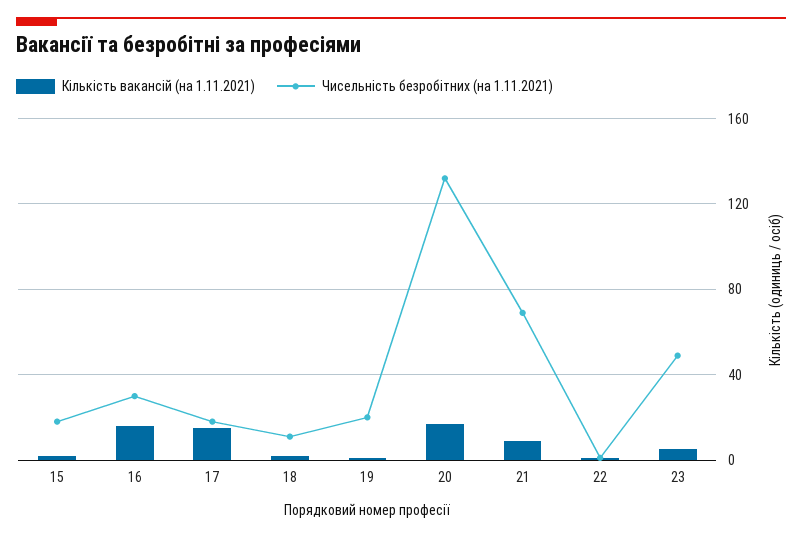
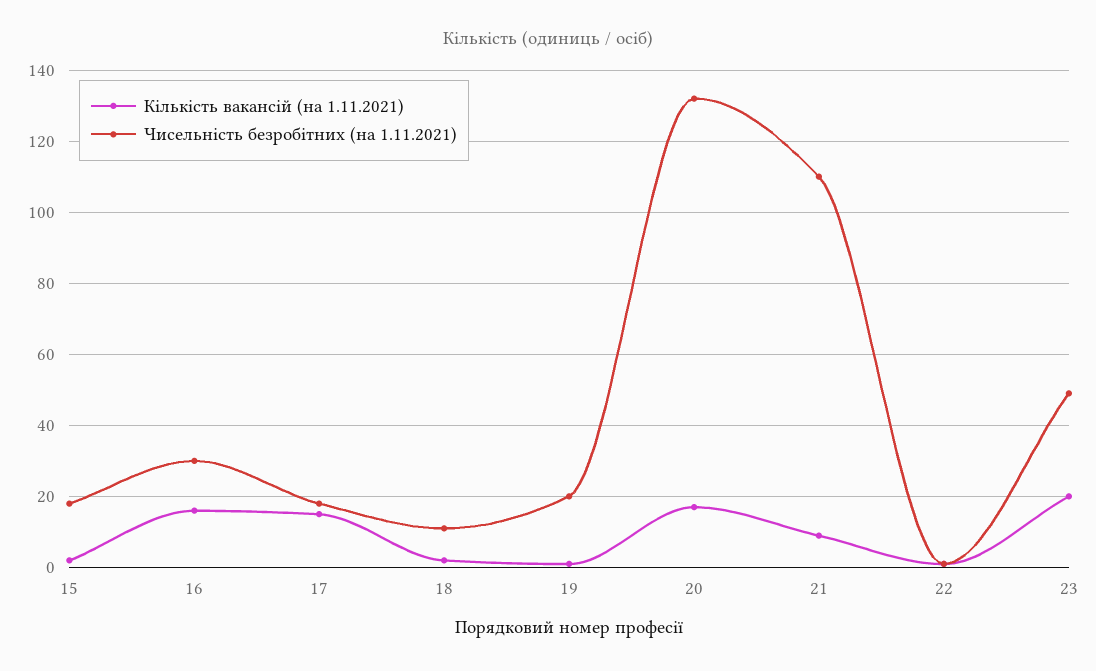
Чисельність безробітних (на 1.11.2021), 21: 70 -> 110
Кількість вакансій (на 1.11.2021), 23: 5 -> 20

